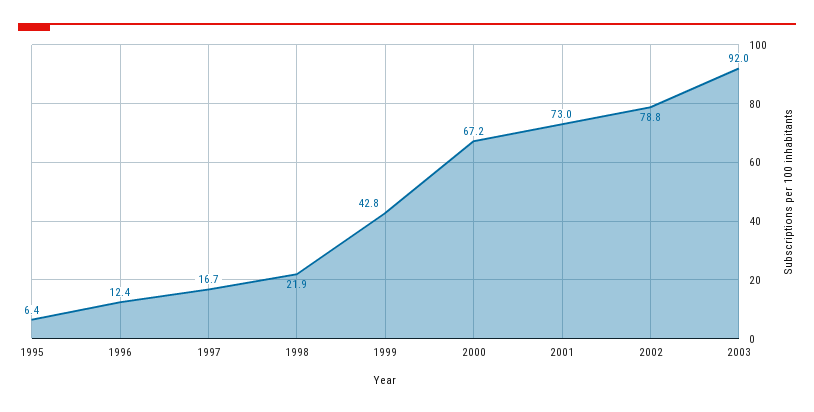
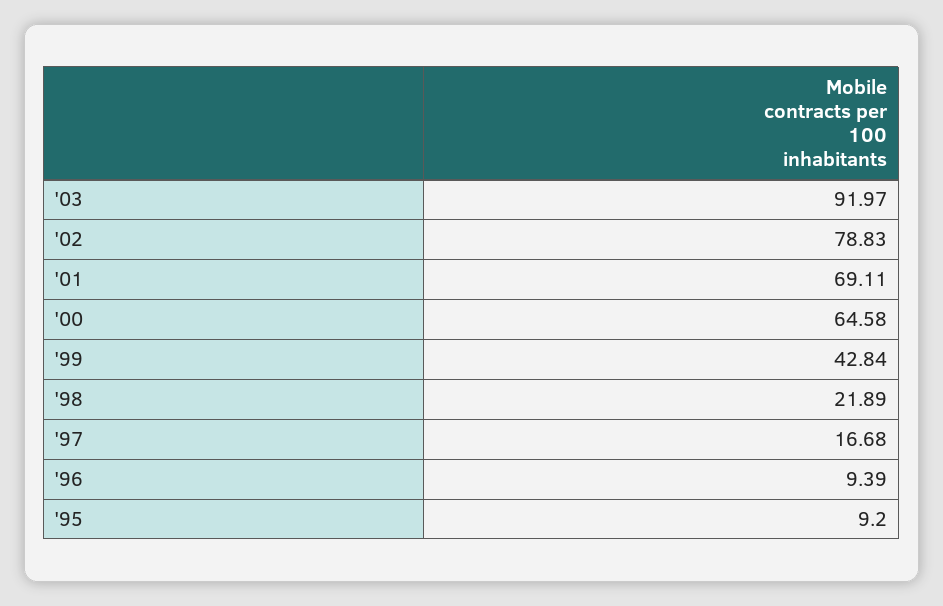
1995: 6.4 -> 9.2
1996: 12.4 -> 9.39
2000: 67.2 -> 64.58
2001: 73 -> 69.11

